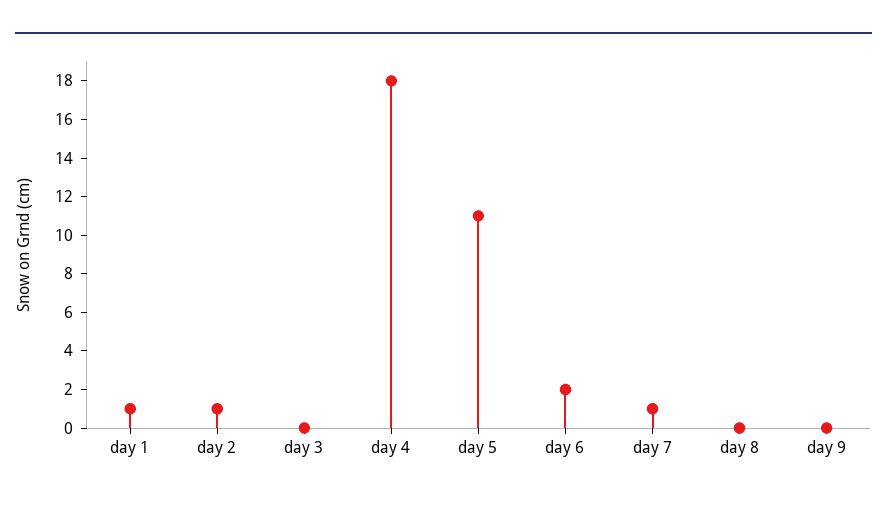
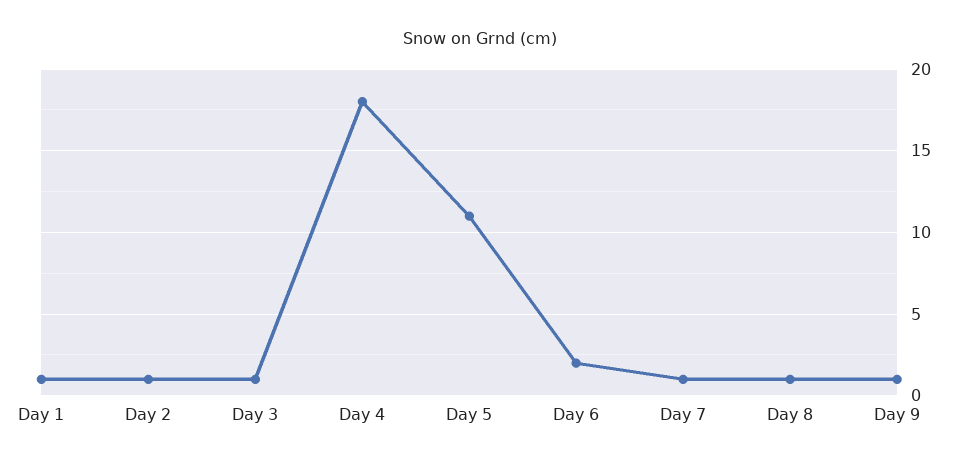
day 3: 0 -> 1
day 8: 0 -> 1
day 9: 0 -> 1

